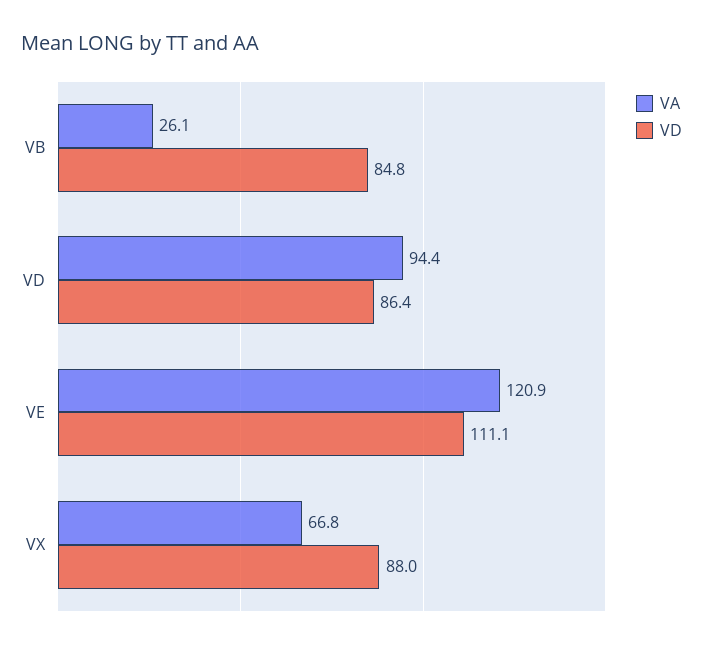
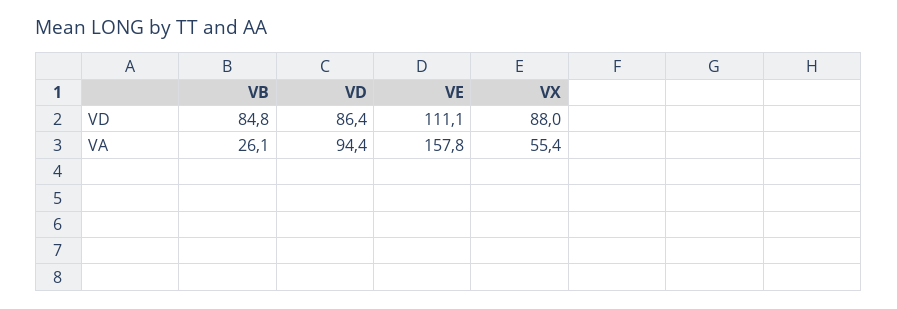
VA, VE: 120.9 -> 157.8
VA, VX: 66.8 -> 55.4

